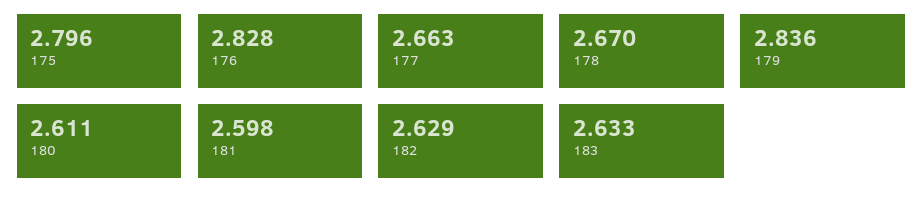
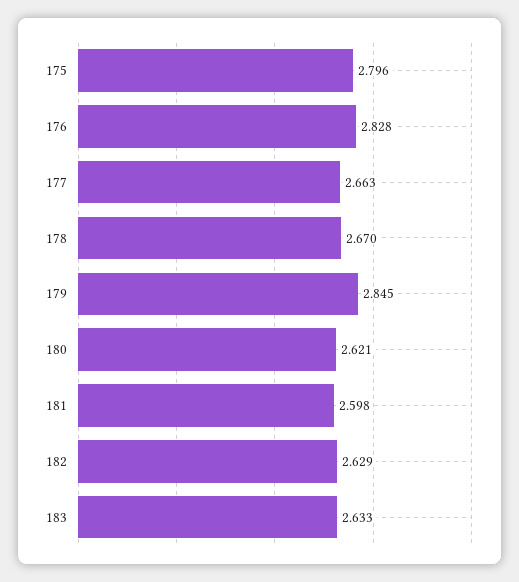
179: 2.836 -> 2.845
180: 2.611 -> 2.621

